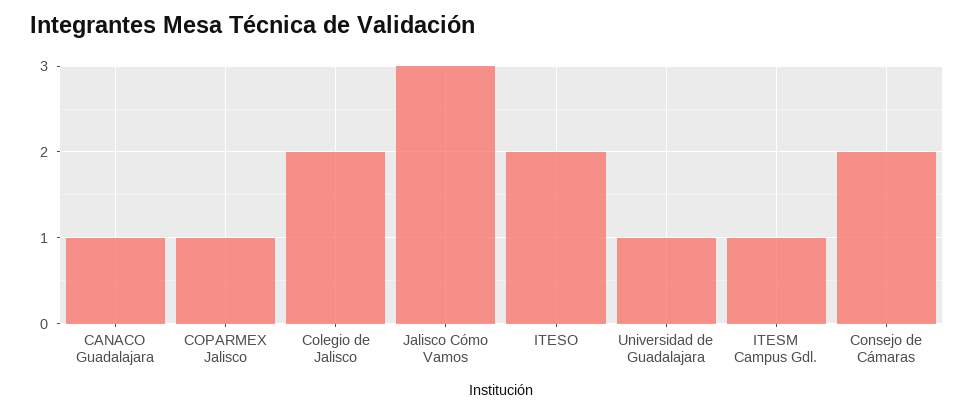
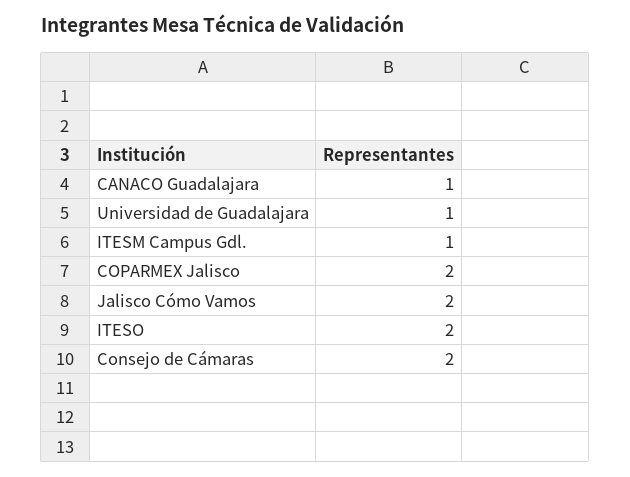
COPARMEX Jalisco: 1 -> 2
Colegio de Jalisco: 2 -> none
Jalisco Cómo Vamos: 3 -> 2

